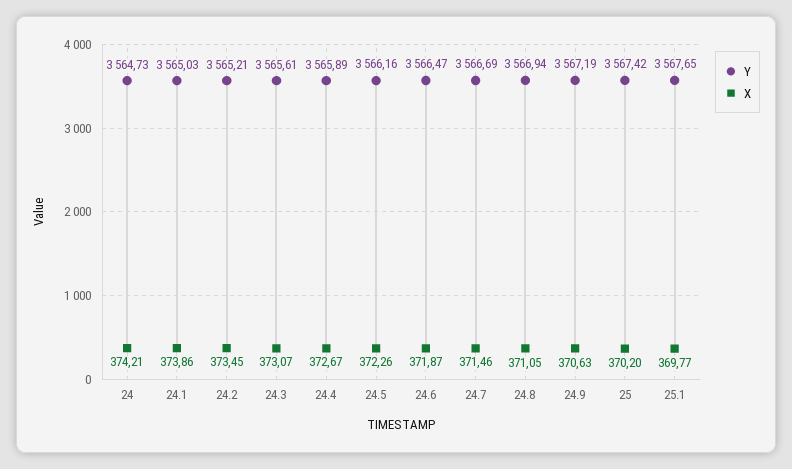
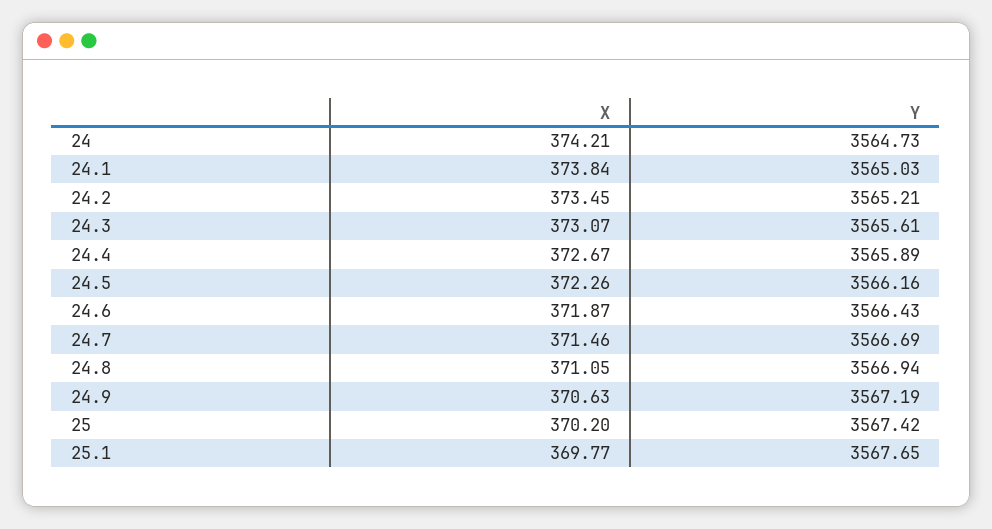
X, 24.1: 373.86 -> 373.84
Y, 24.6: 3566.47 -> 3566.43

